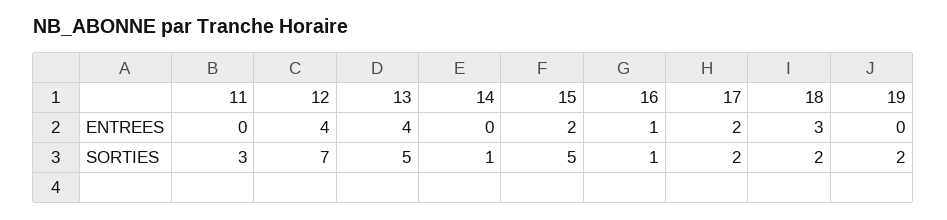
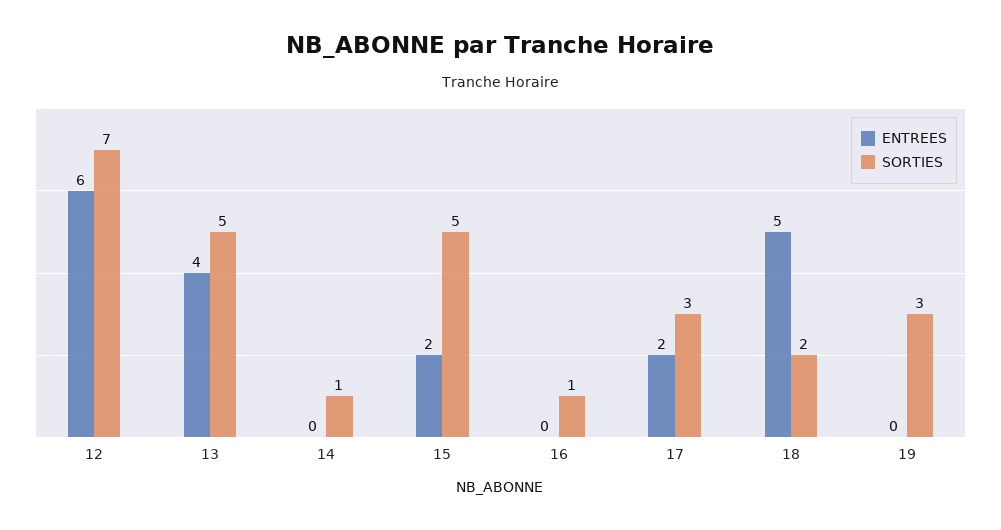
ENTREES, 11: 0 -> none
ENTREES, 12: 4 -> 6
ENTREES, 16: 1 -> 0
ENTREES, 18: 3 -> 5
SORTIES, 11: 3 -> none
SORTIES, 17: 2 -> 3
SORTIES, 19: 2 -> 3

